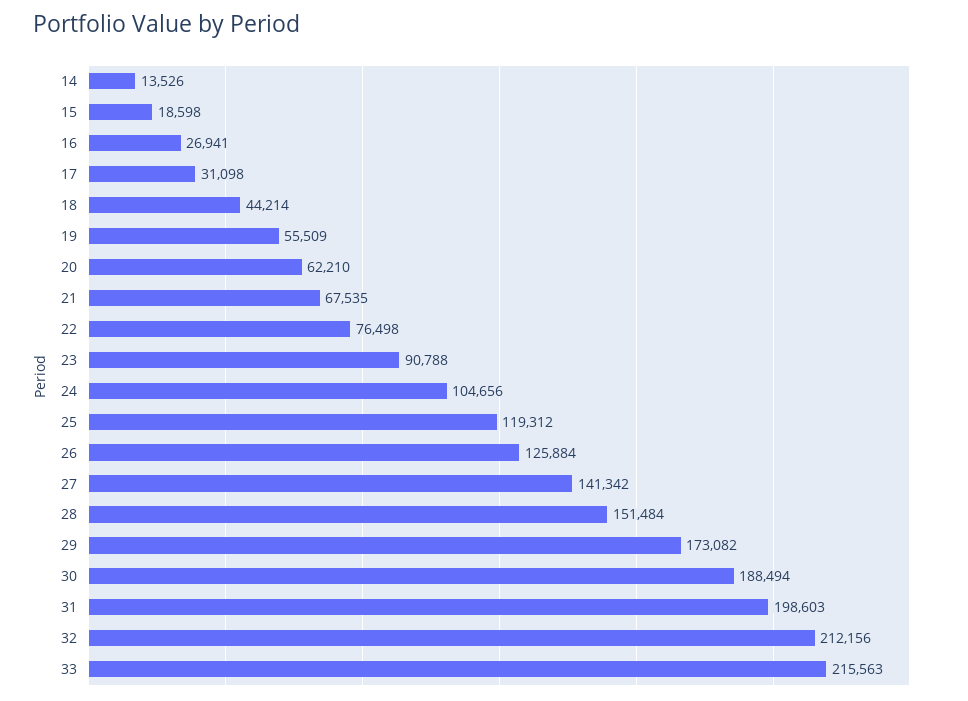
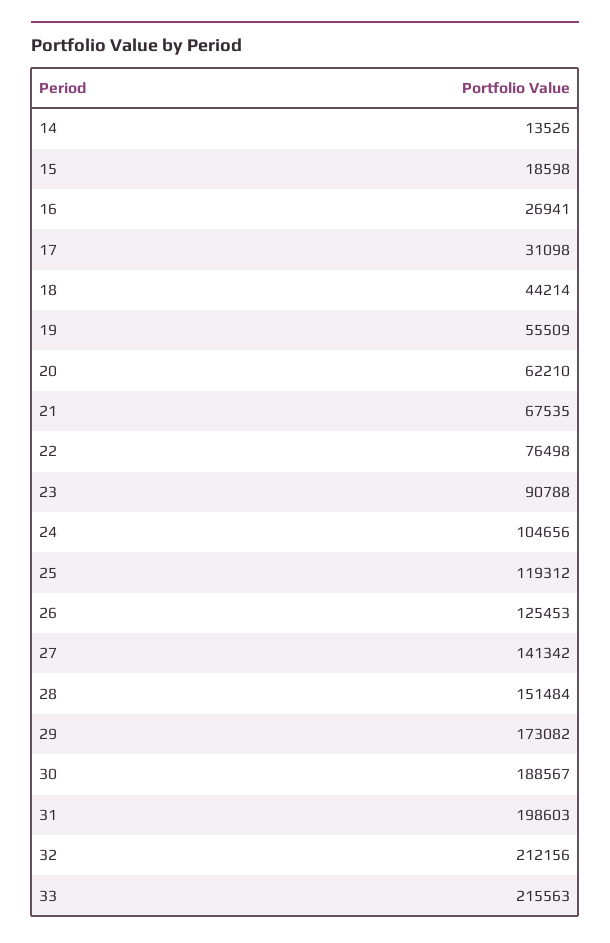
26: 125884 -> 125453
30: 188494 -> 188567

